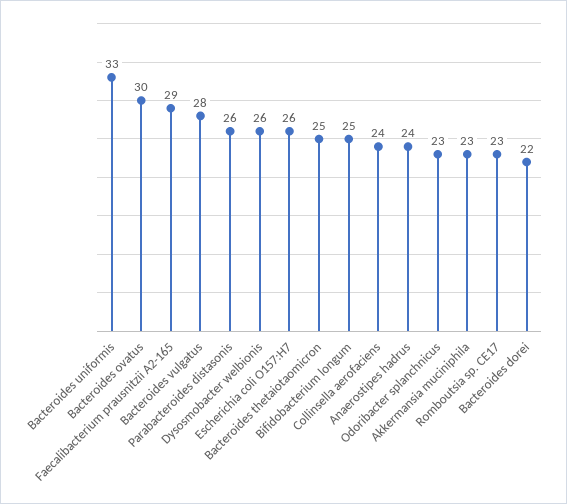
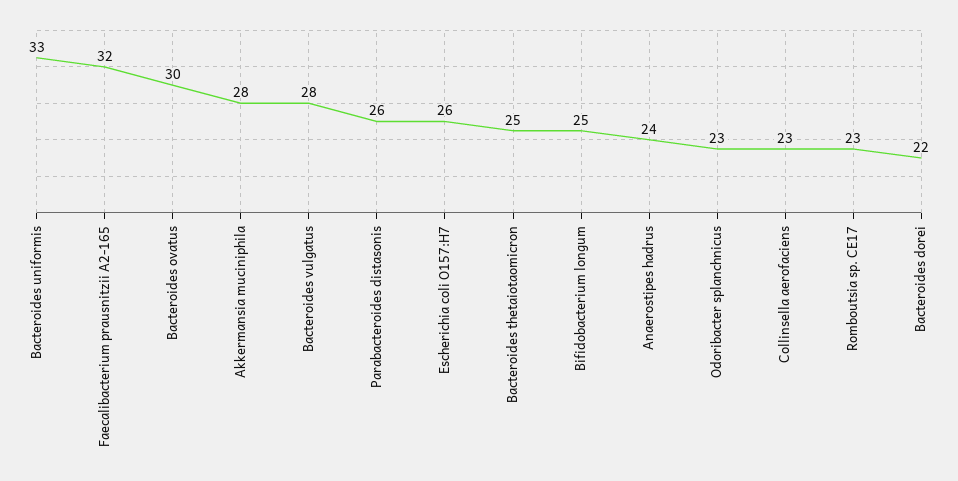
Faecalibacterium prausnitzii A2-165: 29 -> 32
Dysosmobacter welbionis: 26 -> none
Collinsella aerofaciens: 24 -> 23
Akkermansia muciniphila: 23 -> 28

